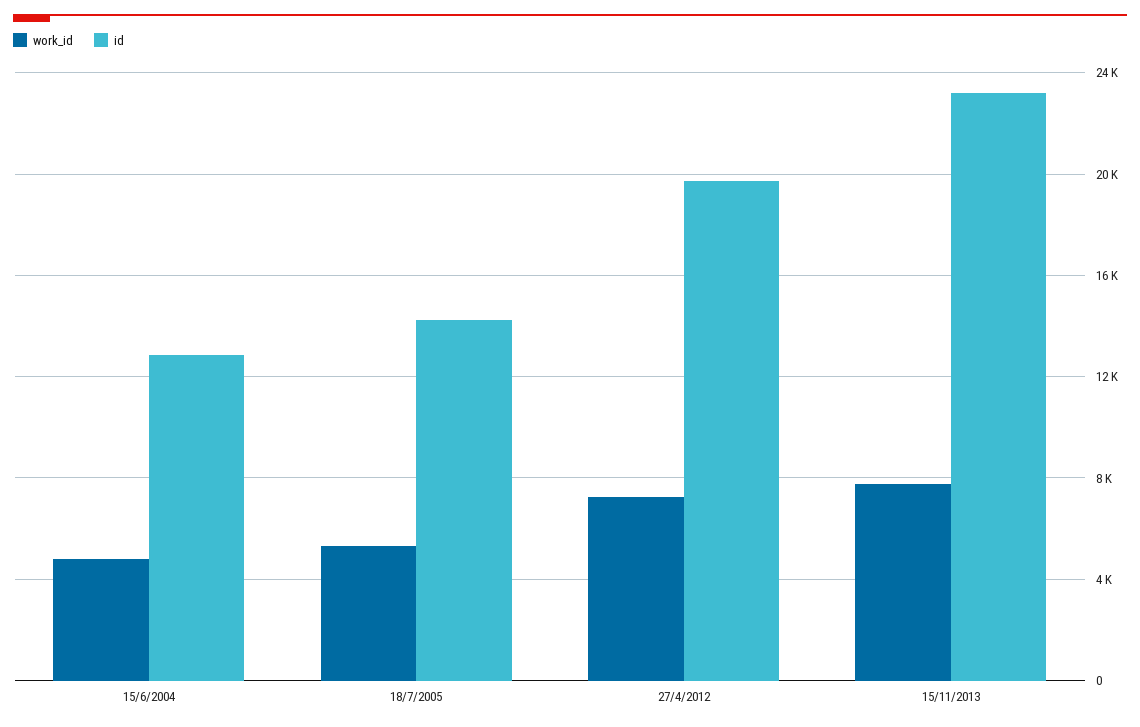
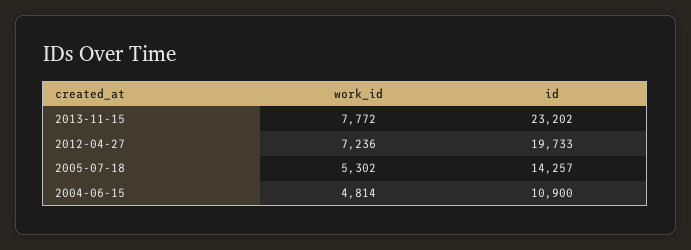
id, 15/6/2004: 13000 -> 10900

